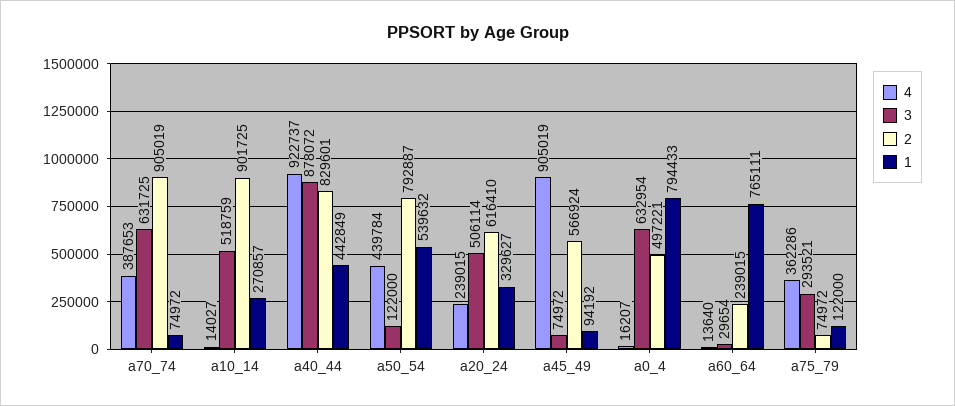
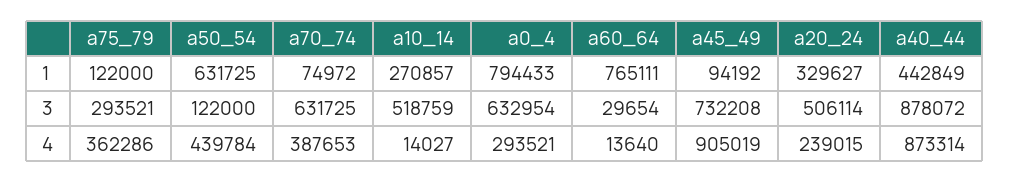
2, a70_74: 905019 -> none
2, a10_14: 901725 -> none
4, a40_44: 922737 -> 873314
2, a40_44: 829601 -> none
2, a50_54: 792887 -> none
1, a50_54: 539632 -> 631725
2, a20_24: 616410 -> none
3, a45_49: 74972 -> 732208
2, a45_49: 566924 -> none
4, a0_4: 16207 -> 293521
2, a0_4: 497221 -> none
2, a60_64: 239015 -> none
2, a75_79: 74972 -> none

